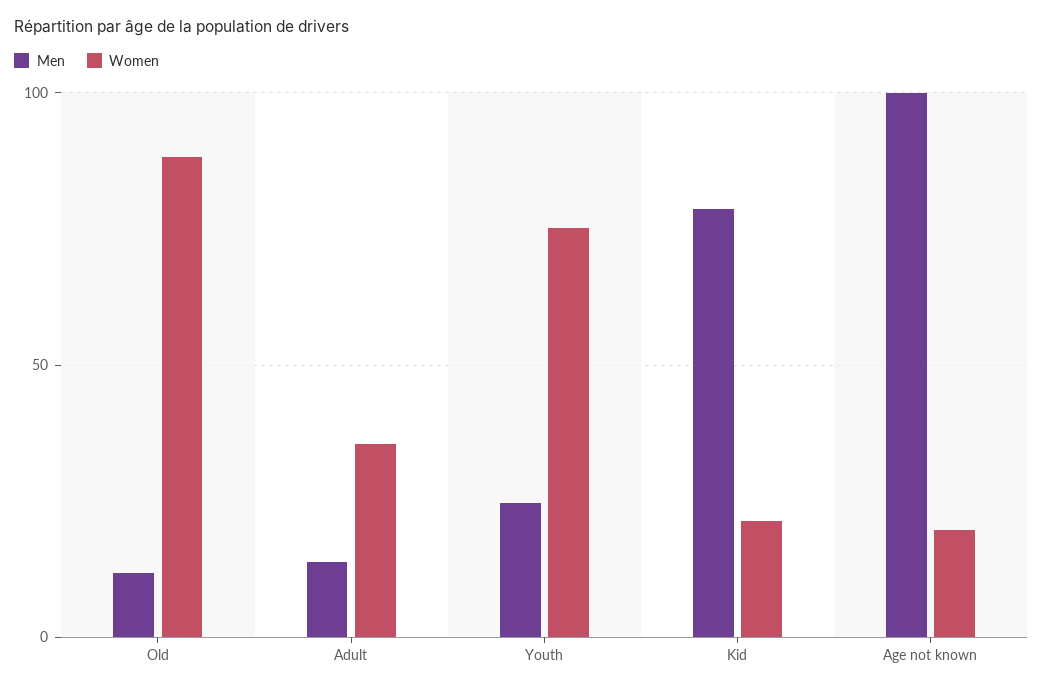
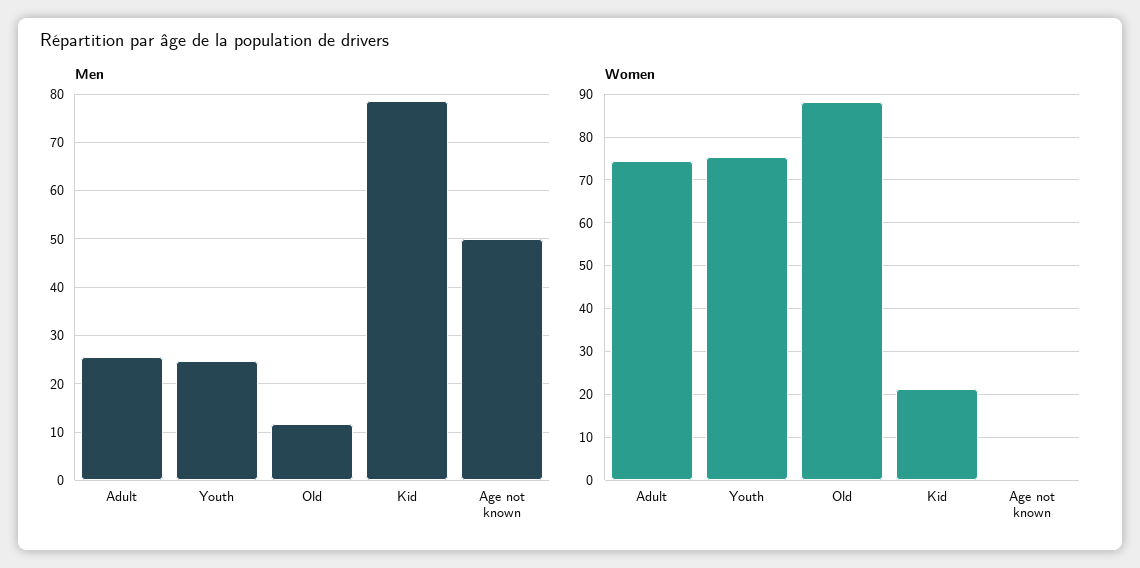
Men, Adult: 15 -> 26
Women, Adult: 35 -> 74
Men, Age not known: 100 -> 50
Women, Age not known: 20 -> 0

